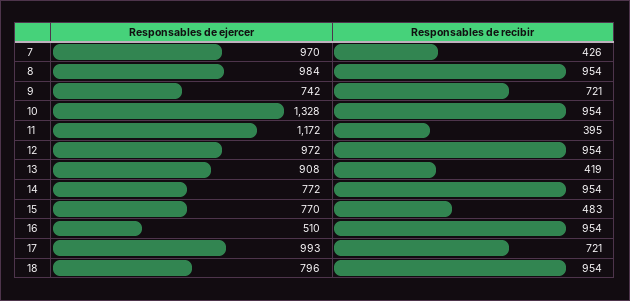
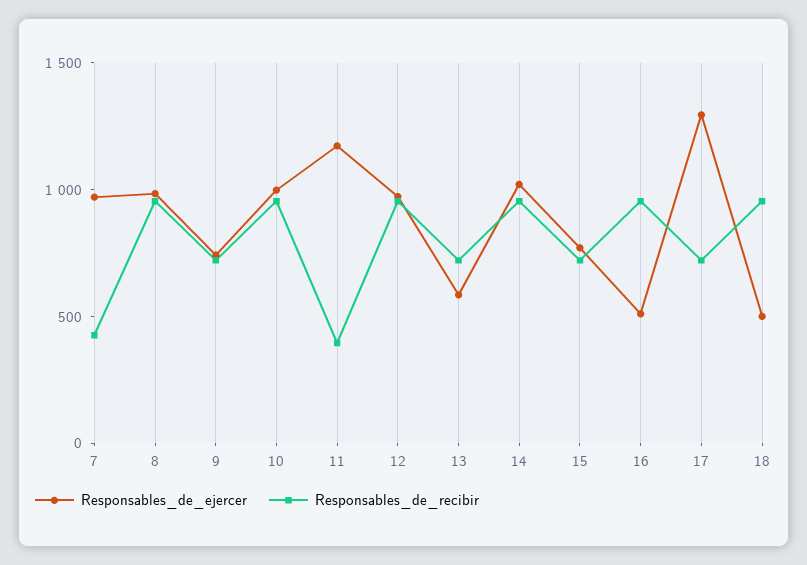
Responsables de ejercer, 10: 1328 -> 1000
Responsables de ejercer, 13: 908 -> 600
Responsables de recibir, 13: 419 -> 700
Responsables de ejercer, 14: 772 -> 1000
Responsables de recibir, 15: 483 -> 700
Responsables de ejercer, 17: 993 -> 1300
Responsables de ejercer, 18: 796 -> 500

